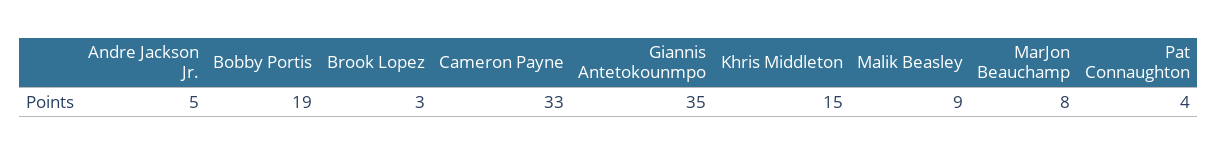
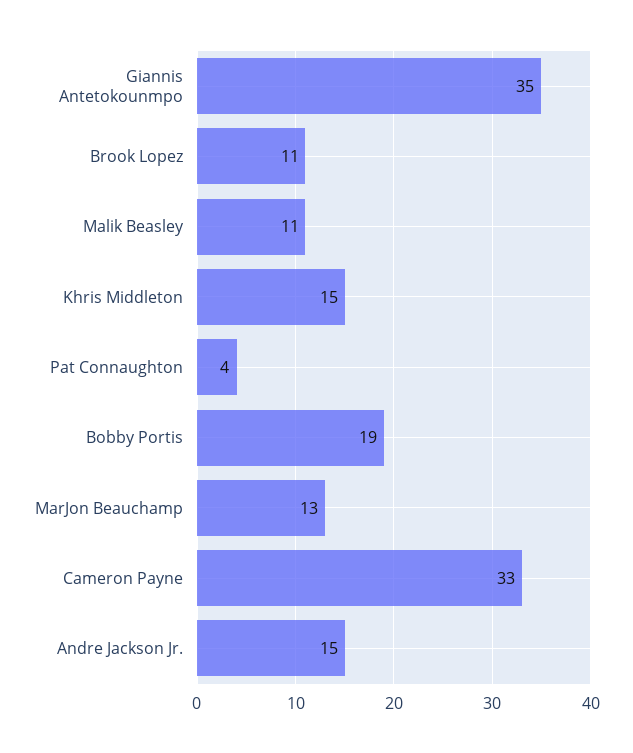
Andre Jackson Jr.: 5 -> 15
Brook Lopez: 3 -> 11
Malik Beasley: 9 -> 11
MarJon Beauchamp: 8 -> 13

